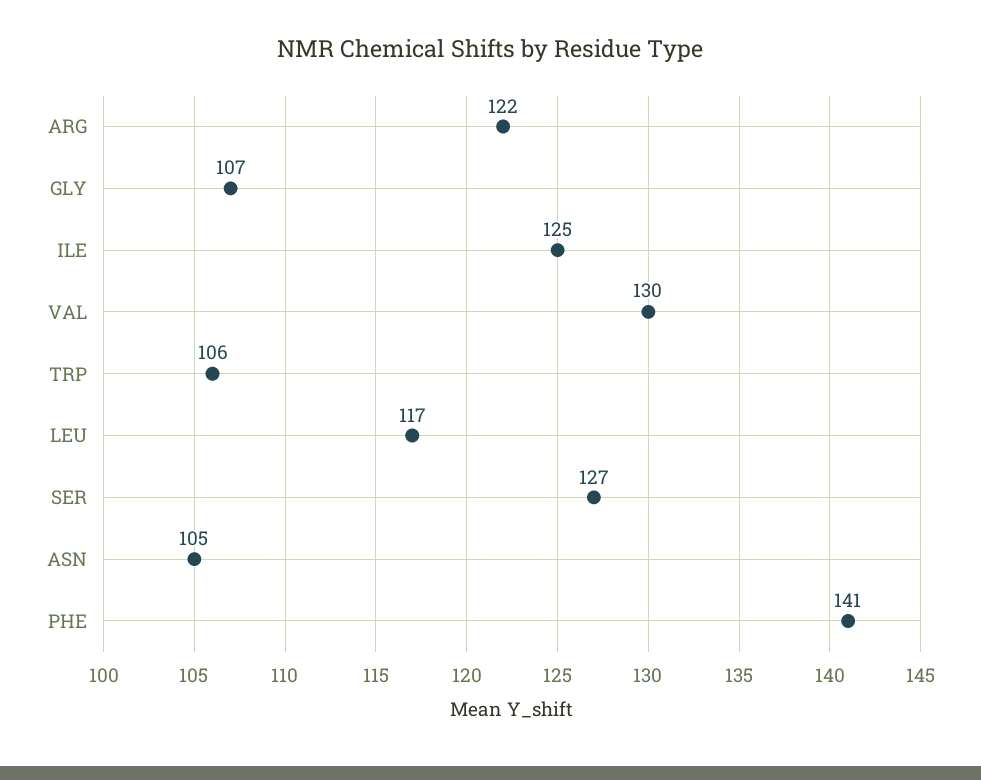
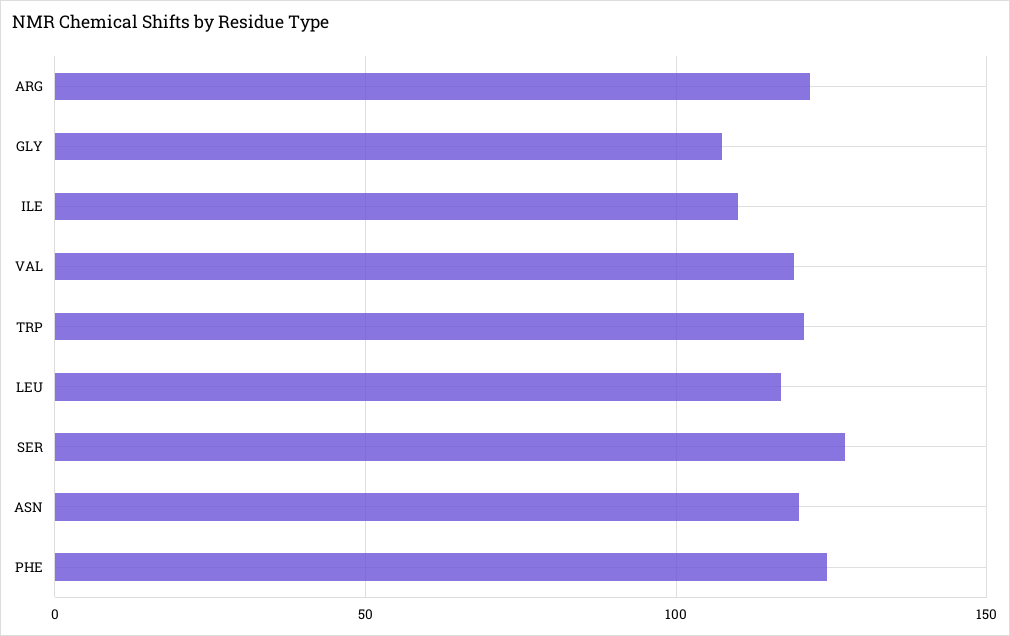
ILE: 125 -> 110
VAL: 130 -> 120
TRP: 106 -> 120
ASN: 105 -> 120
PHE: 141 -> 125

